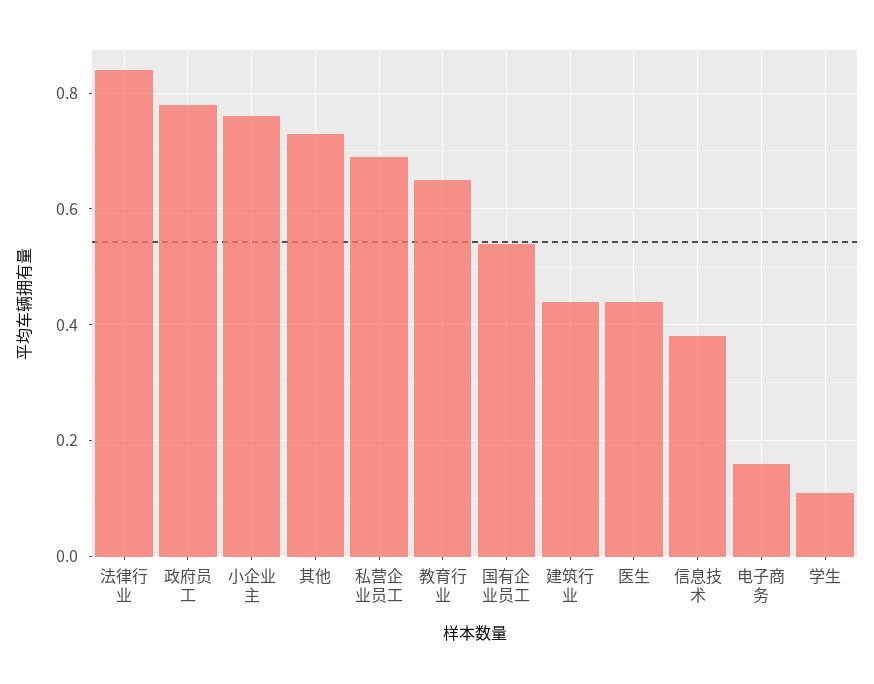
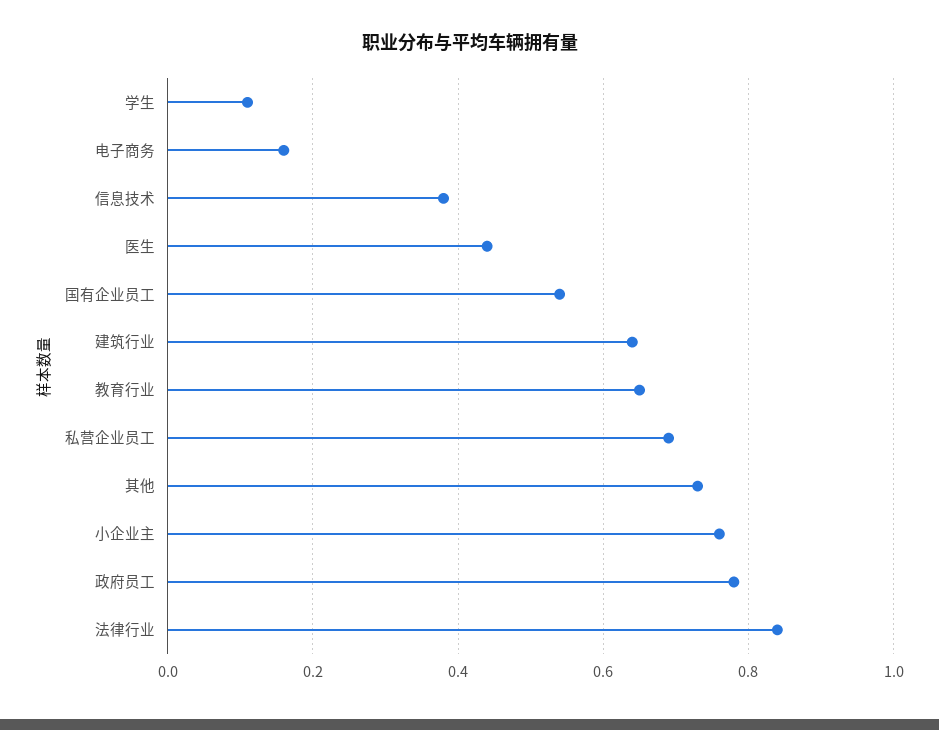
建筑行业: 0.45 -> 0.65

